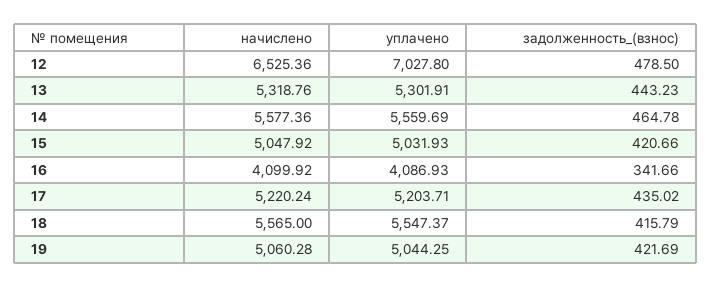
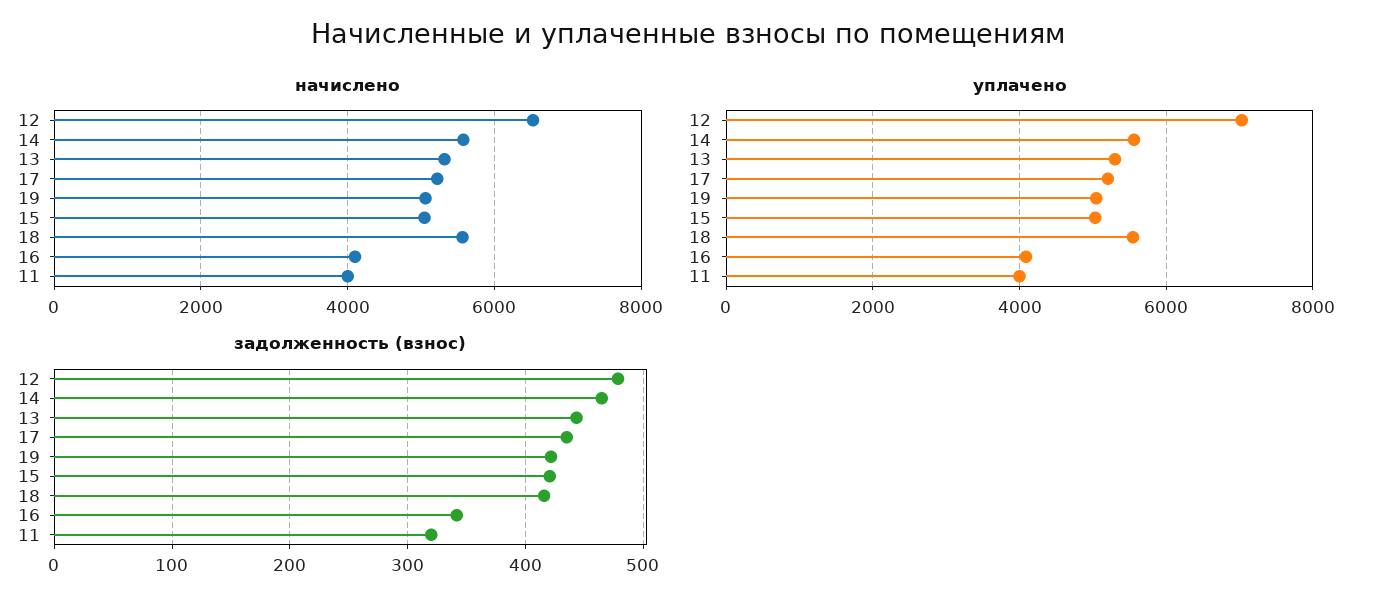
начислено, 11: none -> 4000
уплачено, 11: none -> 4000
задолженность_(взнос), 11: none -> 320

